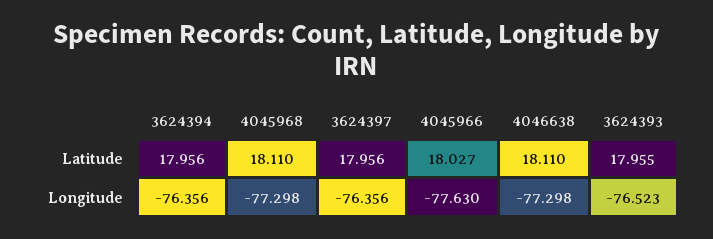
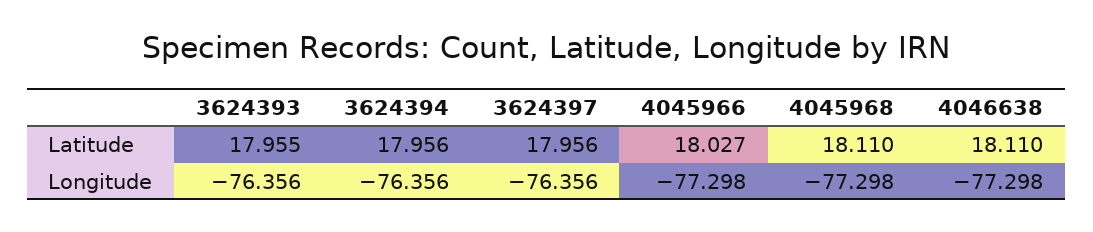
4045966, Longitude: -77.63 -> -77.298
3624393, Longitude: -76.523 -> -76.356

